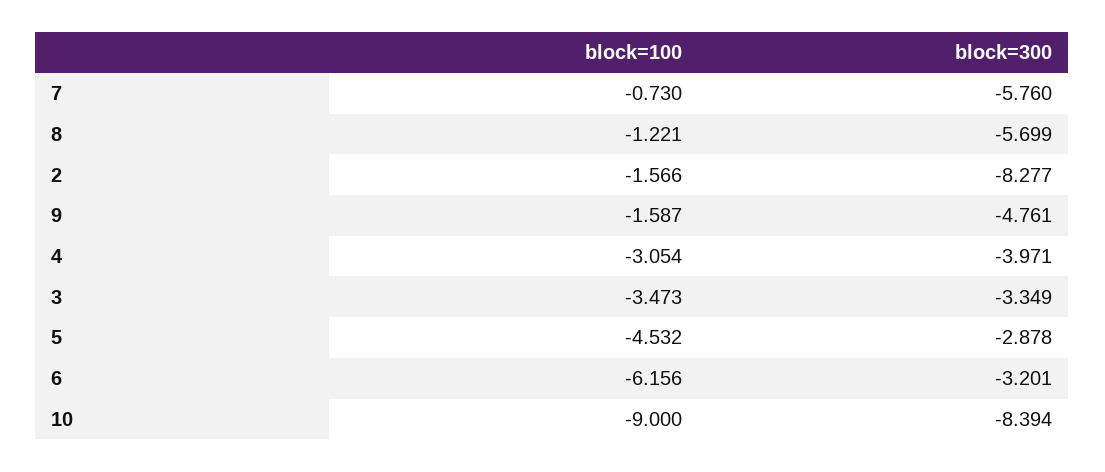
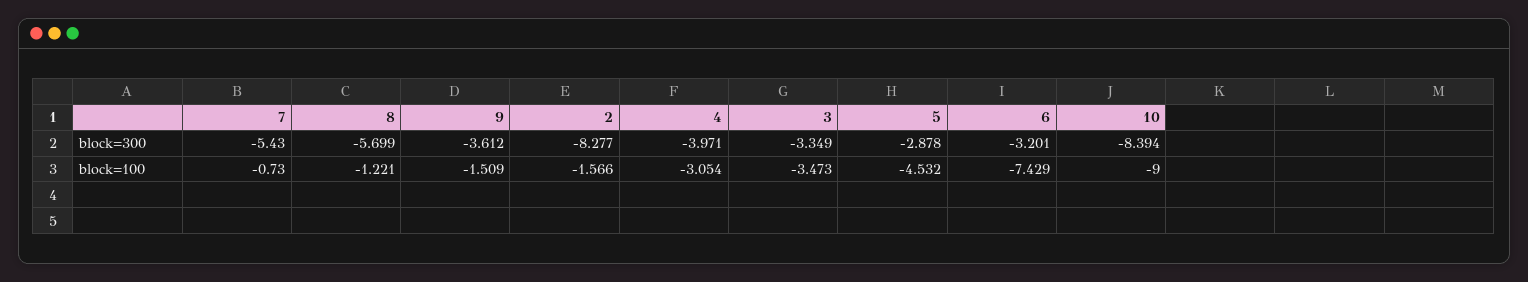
block=300, 7: -5.76 -> -5.43
block=100, 9: -1.587 -> -1.509
block=300, 9: -4.761 -> -3.612
block=100, 6: -6.156 -> -7.429

